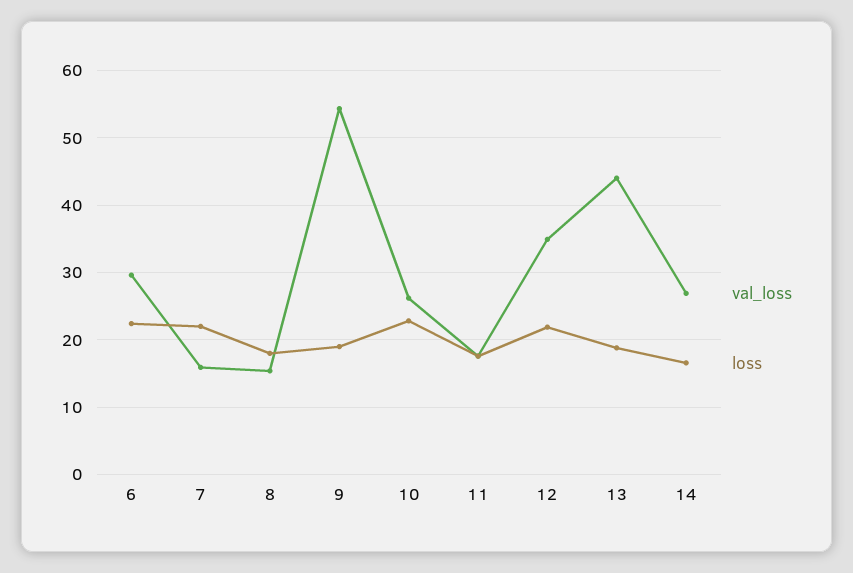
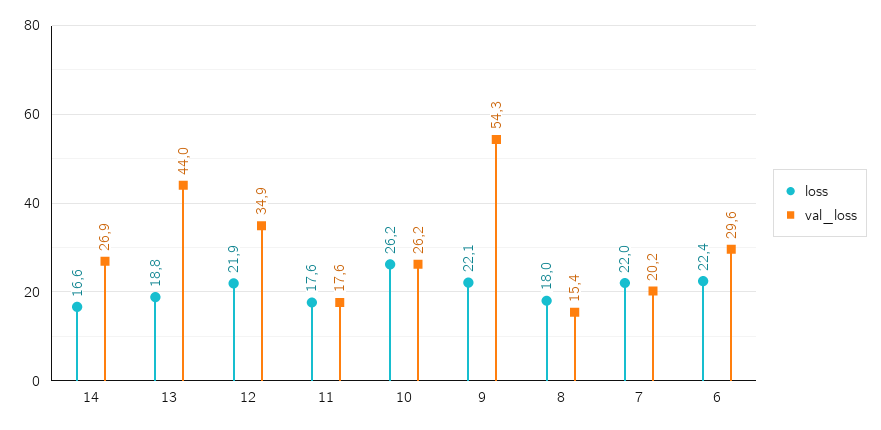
val_loss, 7: 16 -> 20.2
loss, 9: 19 -> 22.1
loss, 10: 23 -> 26.2

